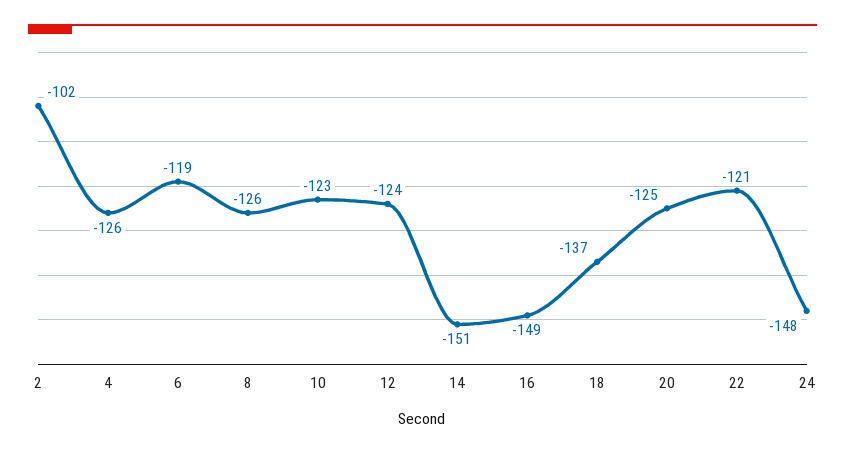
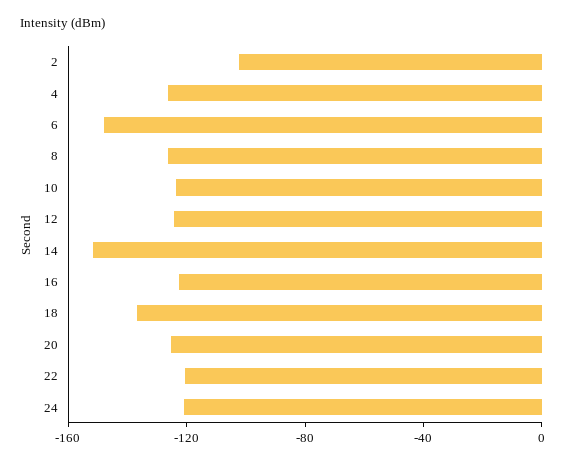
6: -119 -> -150
16: -149 -> -120
24: -148 -> -120

